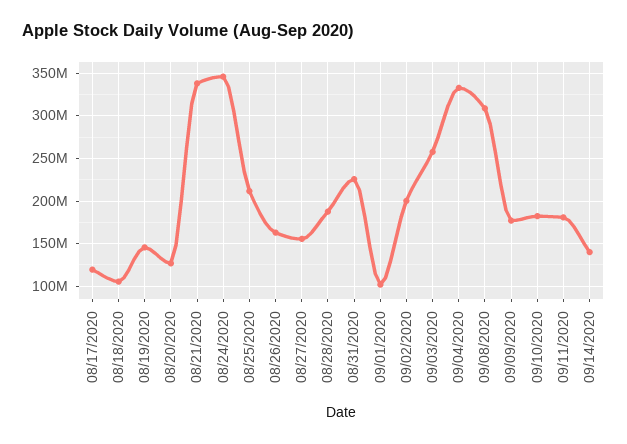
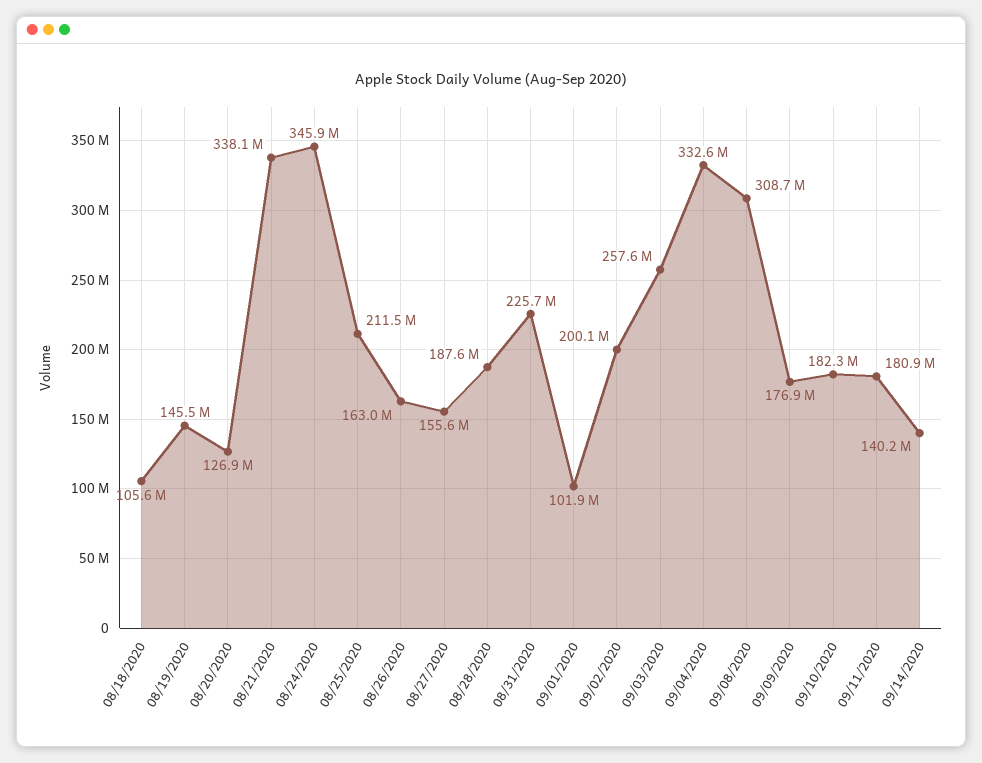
08/17/2020: 120000000 -> none

